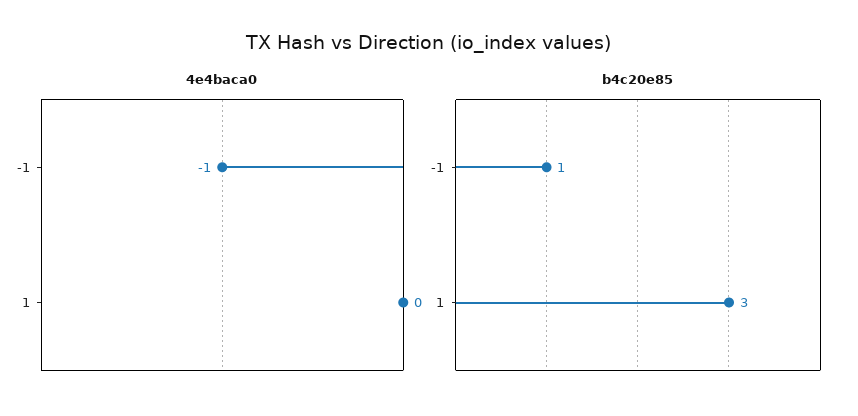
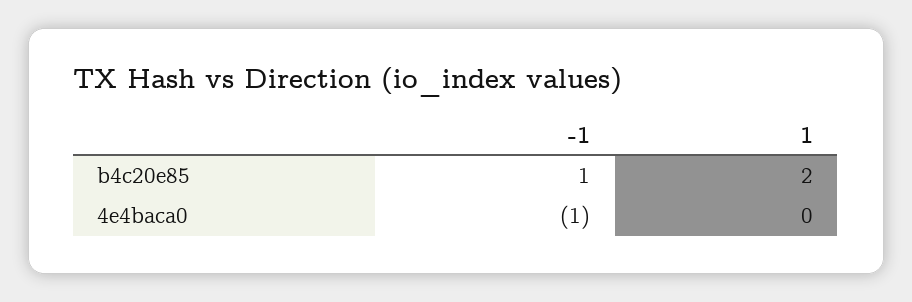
b4c20e85, 1: 3 -> 2

